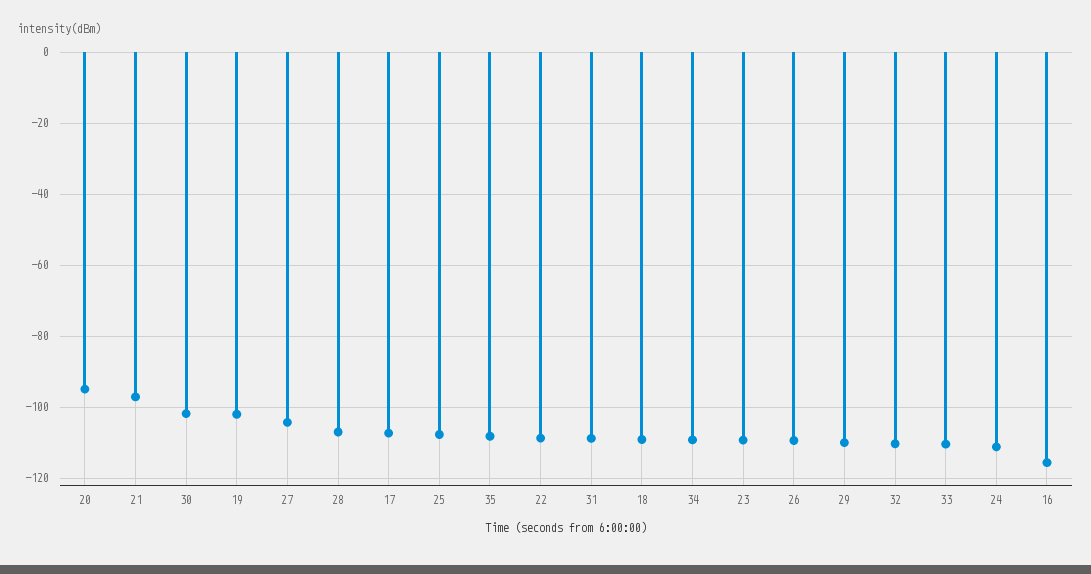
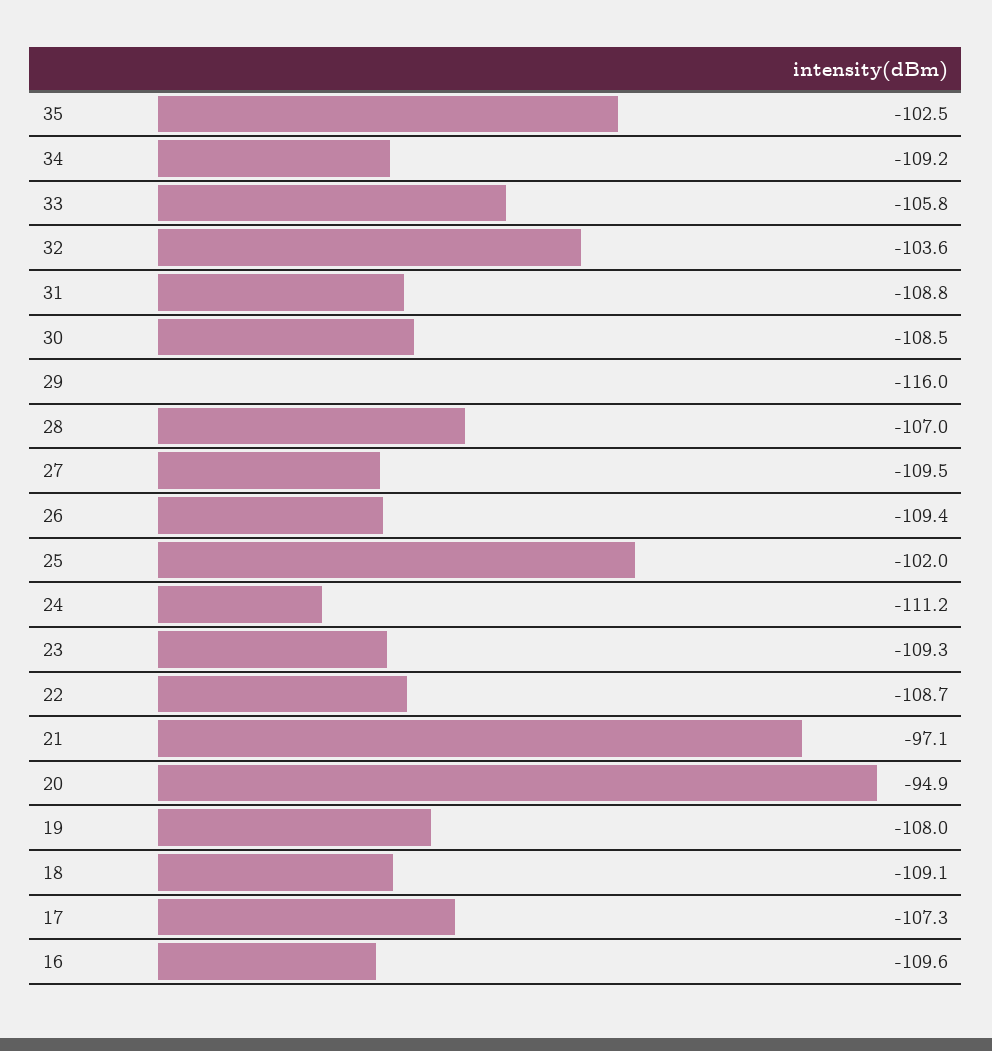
30: -102 -> -108.5
19: -102 -> -108
27: -104 -> -109.5
25: -108 -> -102
35: -108 -> -102.5
29: -110 -> -116
32: -110 -> -103.6
33: -110 -> -105.8
16: -116 -> -109.6

